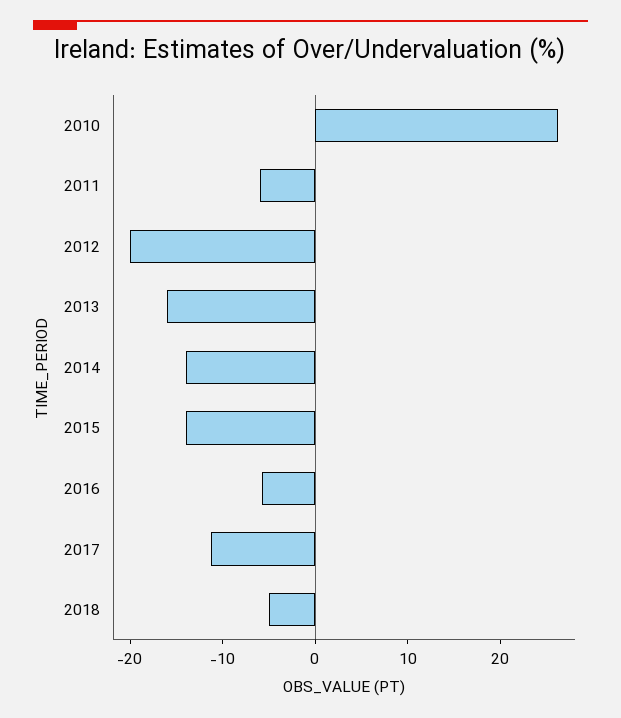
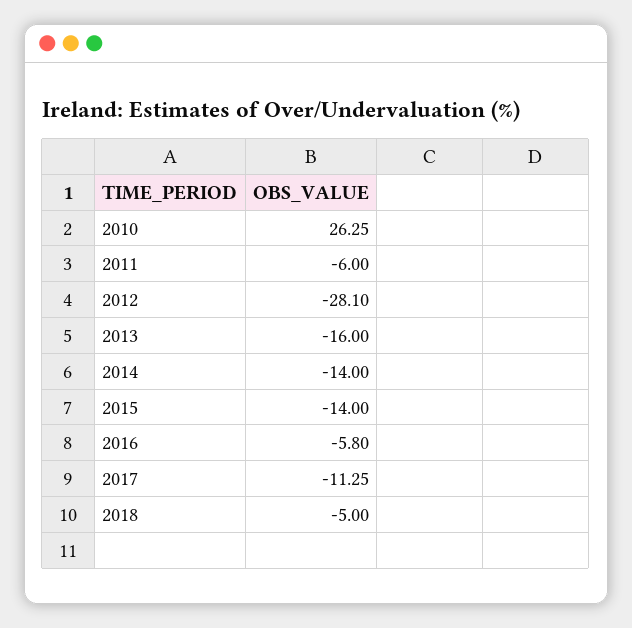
2012: -20 -> -28.1

